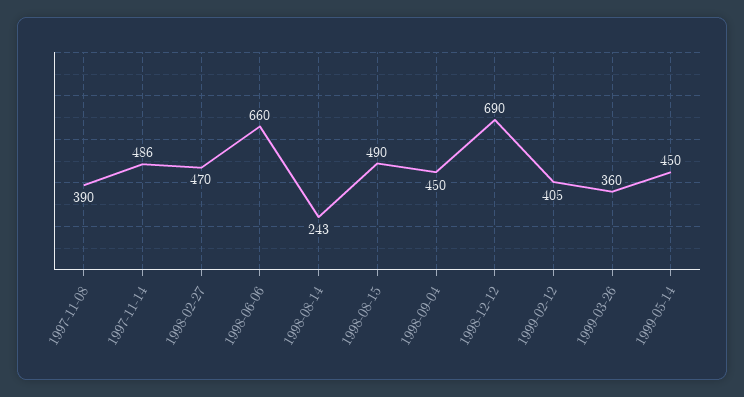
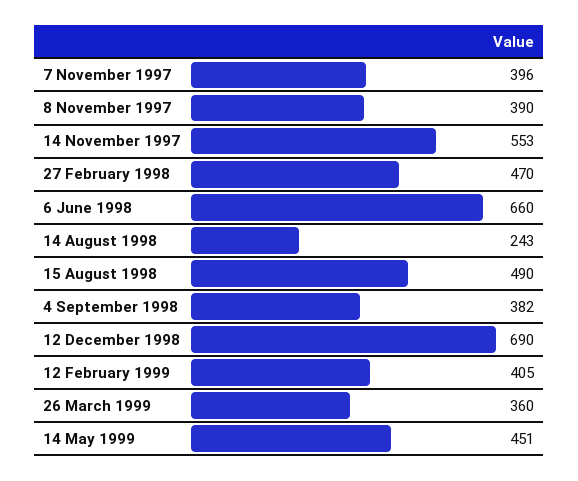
1997-11-14: 486 -> 553
1998-09-04: 450 -> 382
1999-05-14: 450 -> 451
7 November 1997: none -> 396

